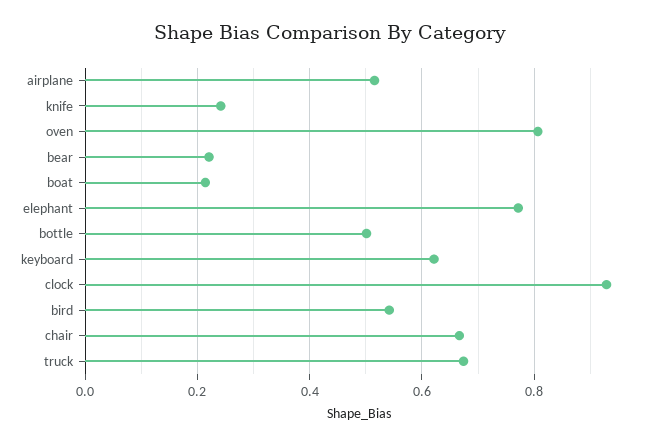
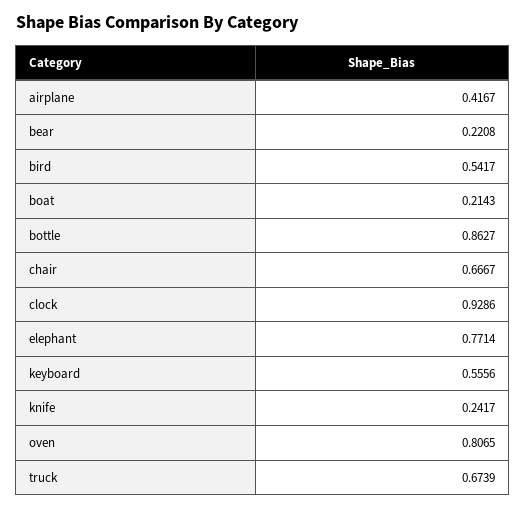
airplane: 0.52 -> 0.4167
bottle: 0.5 -> 0.8627
keyboard: 0.62 -> 0.5556

